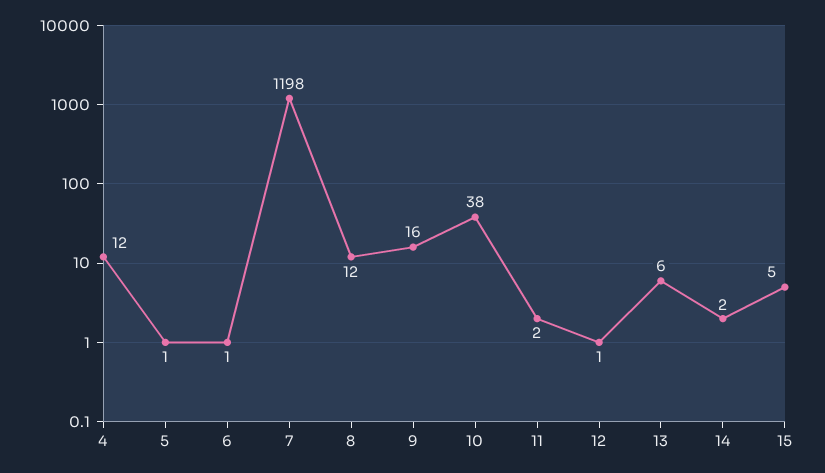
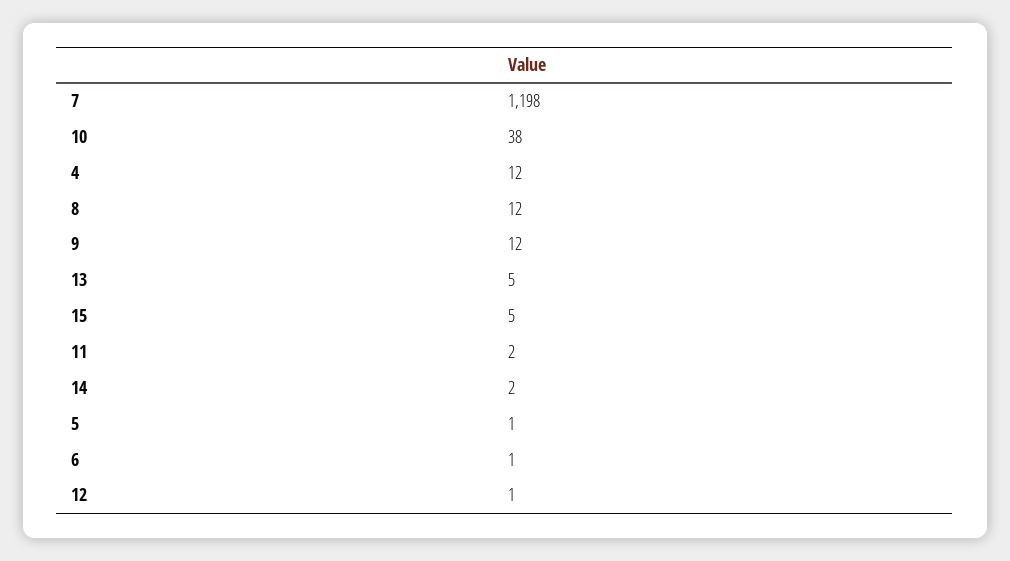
9: 16 -> 12
13: 6 -> 5

